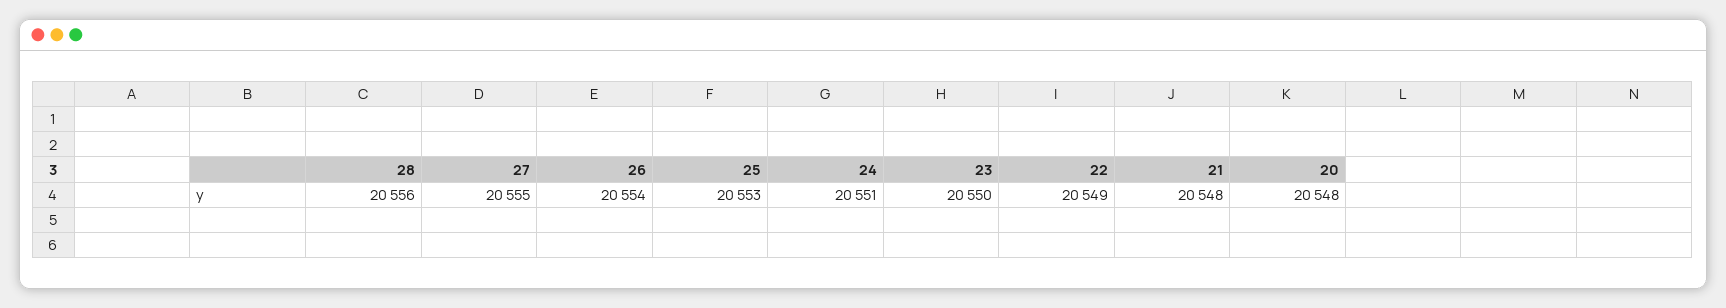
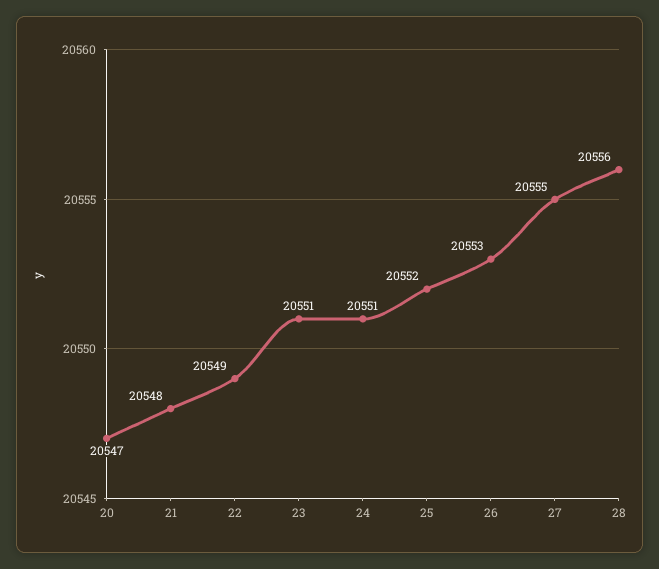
26: 20554 -> 20553
25: 20553 -> 20552
23: 20550 -> 20551
20: 20548 -> 20547

